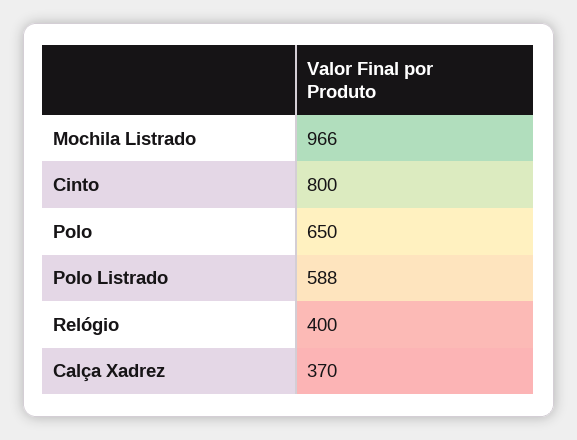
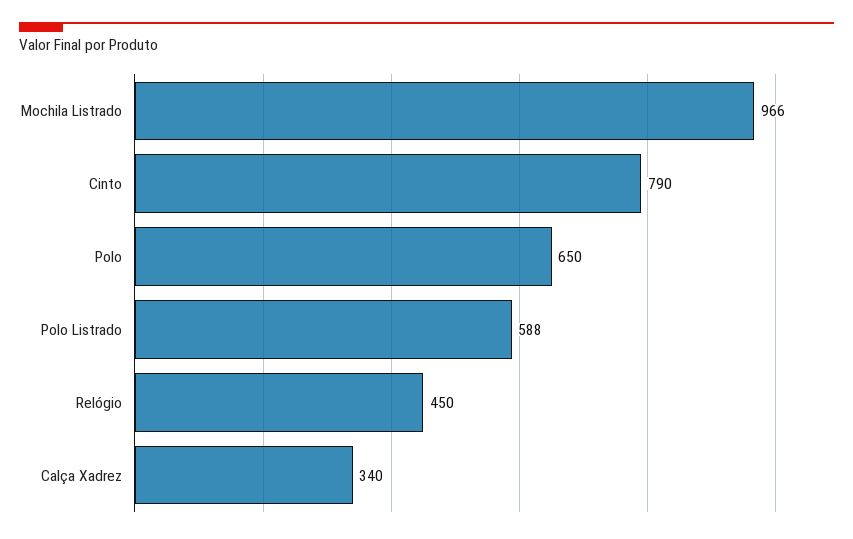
Cinto: 800 -> 790
Relógio: 400 -> 450
Calça Xadrez: 370 -> 340

